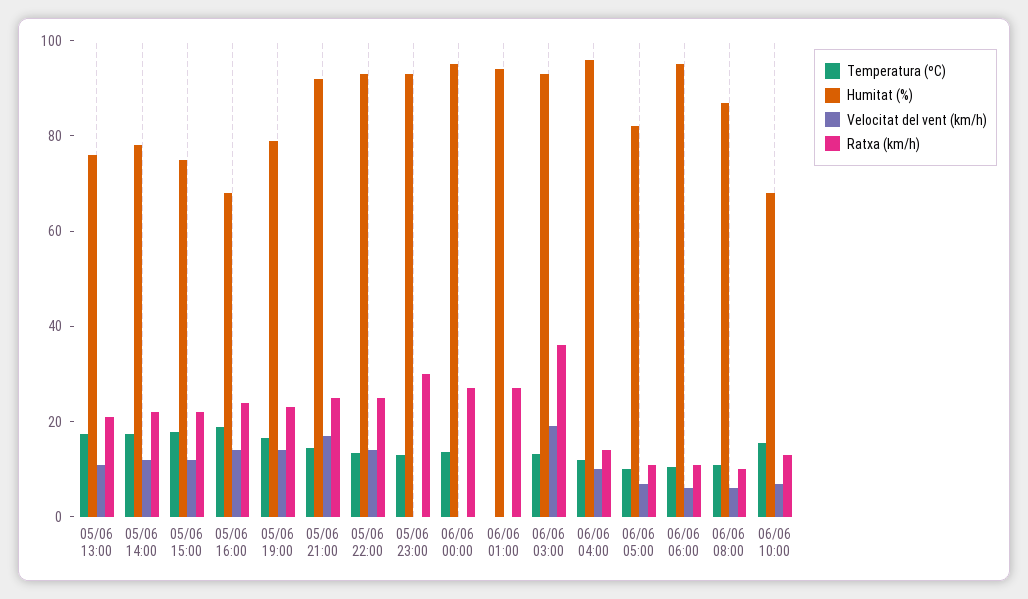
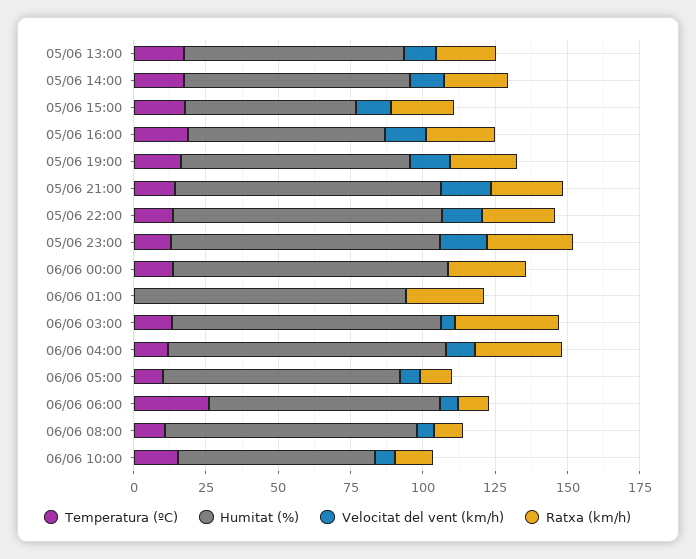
Humitat (%), 05/06 15:00: 75 -> 60
Velocitat del vent (km/h), 05/06 23:00: 0 -> 15
Velocitat del vent (km/h), 06/06 03:00: 20 -> 5
Ratxa (km/h), 06/06 04:00: 15 -> 30
Temperatura (ºC), 06/06 06:00: 10 -> 25
Humitat (%), 06/06 06:00: 95 -> 80

